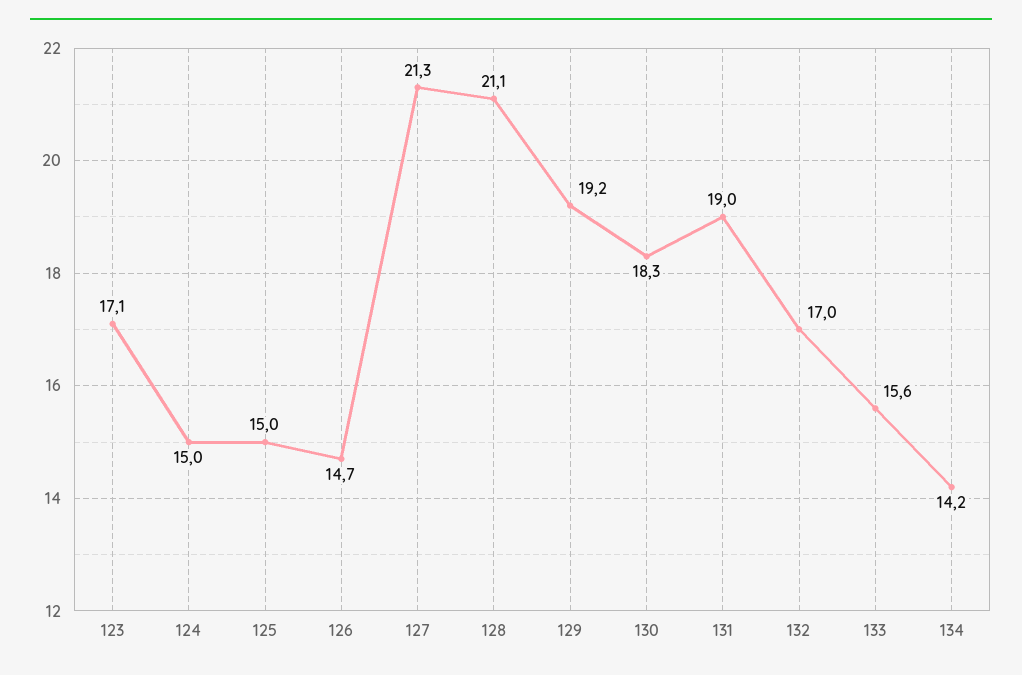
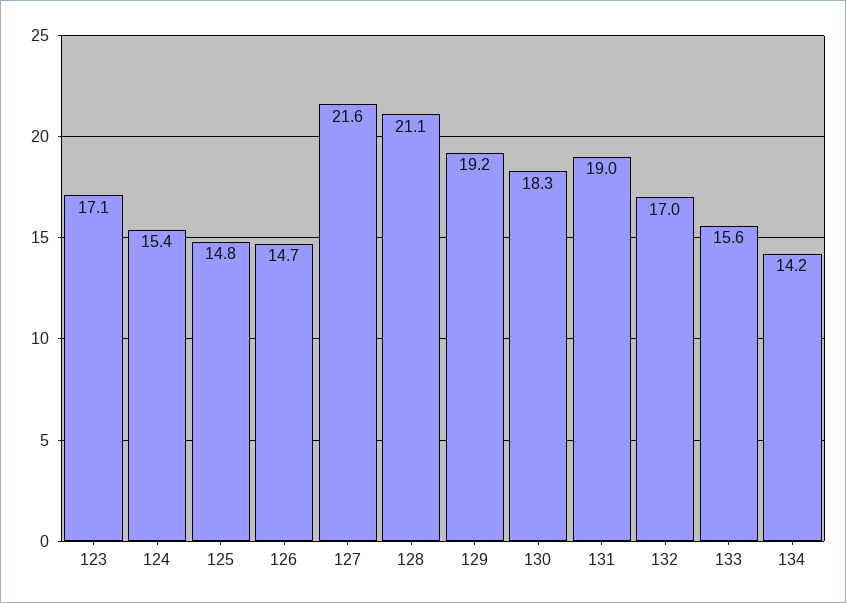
124: 15 -> 15.4
125: 15 -> 14.8
127: 21.3 -> 21.6

